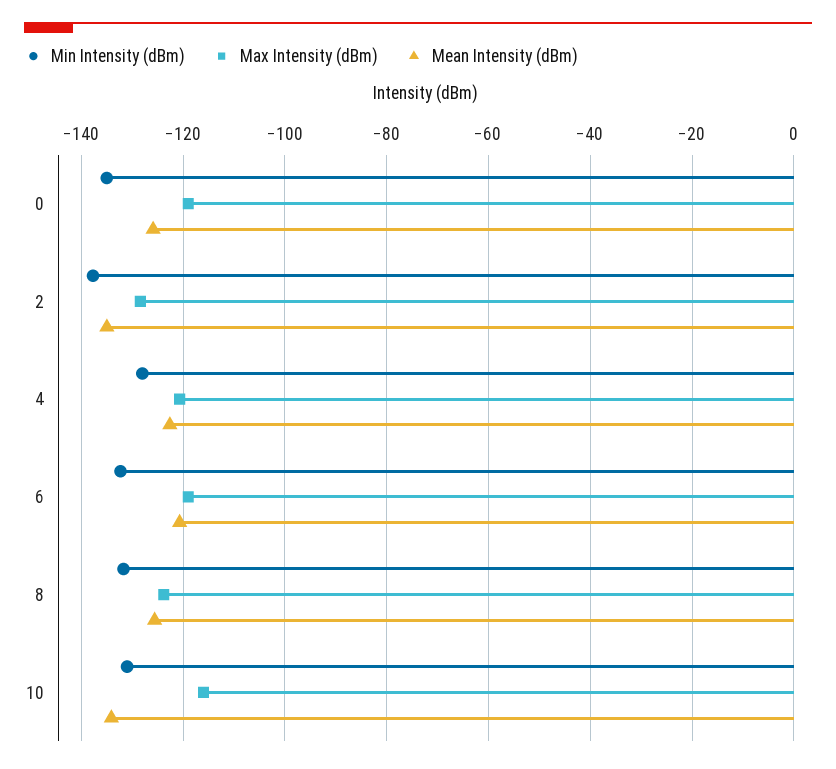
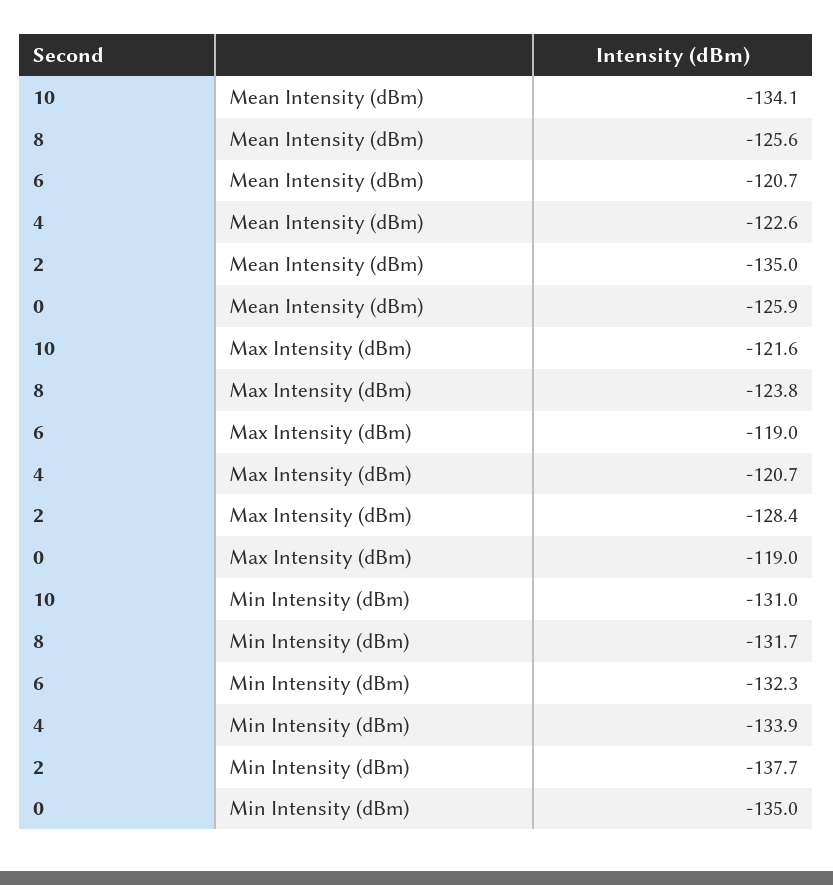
Min Intensity (dBm), 4: -128 -> -133.9
Max Intensity (dBm), 10: -116 -> -121.6

